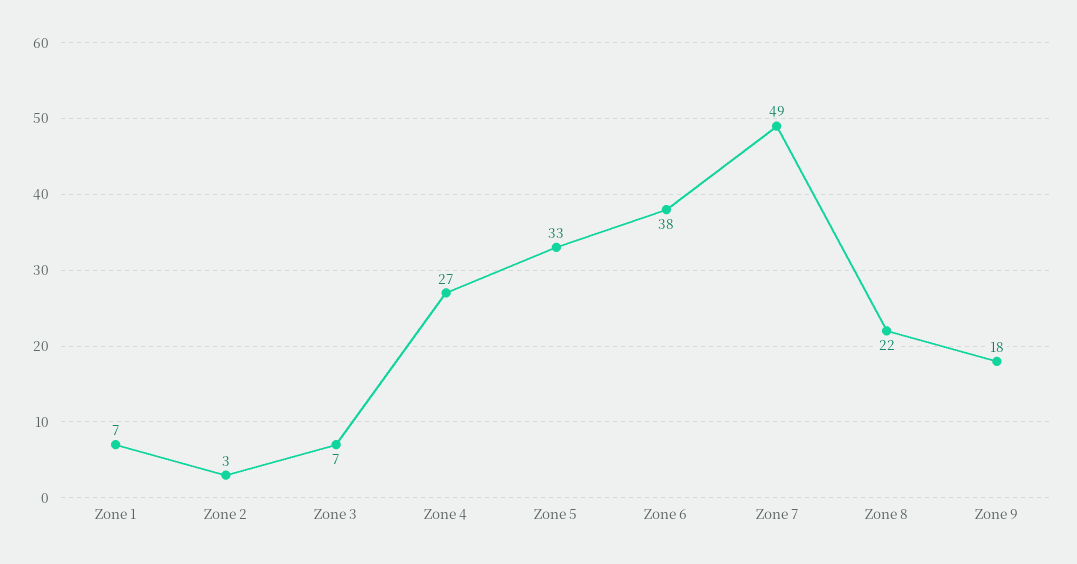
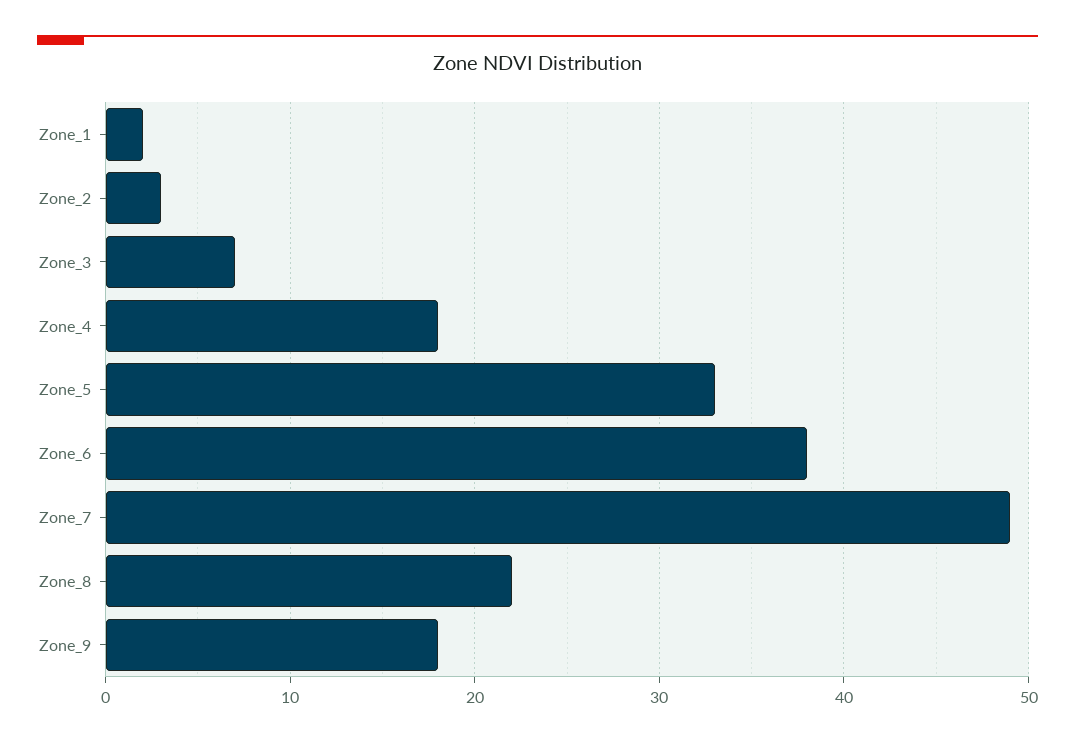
Zone 1: 7 -> 2
Zone 4: 27 -> 18

